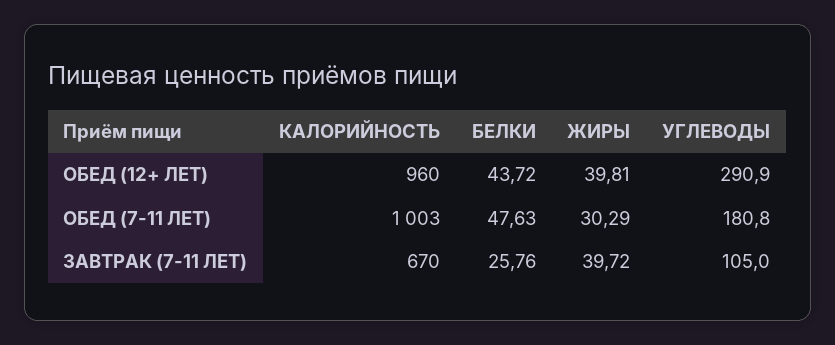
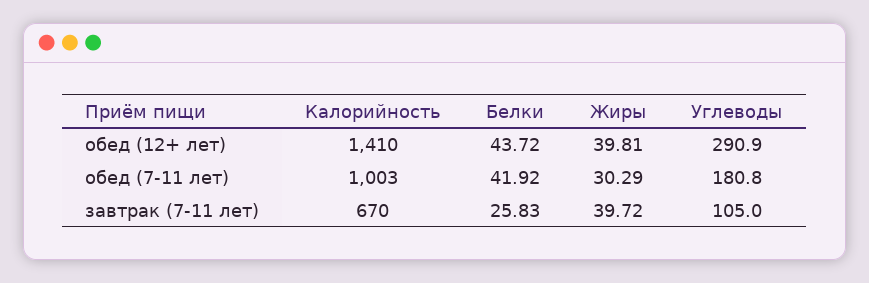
КАЛОРИЙНОСТЬ, ОБЕД (12+ ЛЕТ): 960 -> 1410
БЕЛКИ, ОБЕД (7-11 ЛЕТ): 47.63 -> 41.92
БЕЛКИ, ЗАВТРАК (7-11 ЛЕТ): 25.76 -> 25.83

